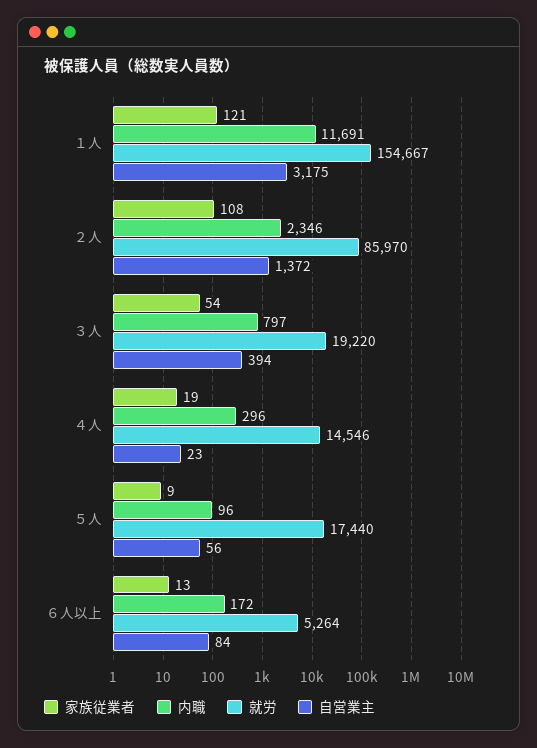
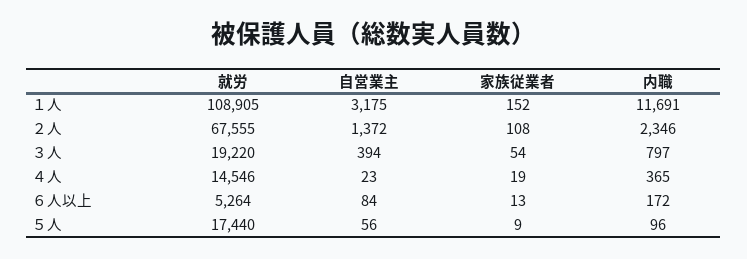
家族従業者, １人: 121 -> 152
就労, １人: 154667 -> 108905
就労, ２人: 85970 -> 67555
内職, ４人: 296 -> 365

